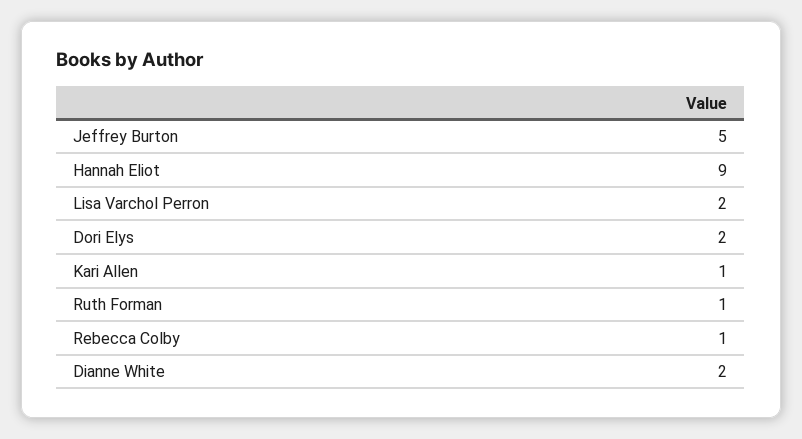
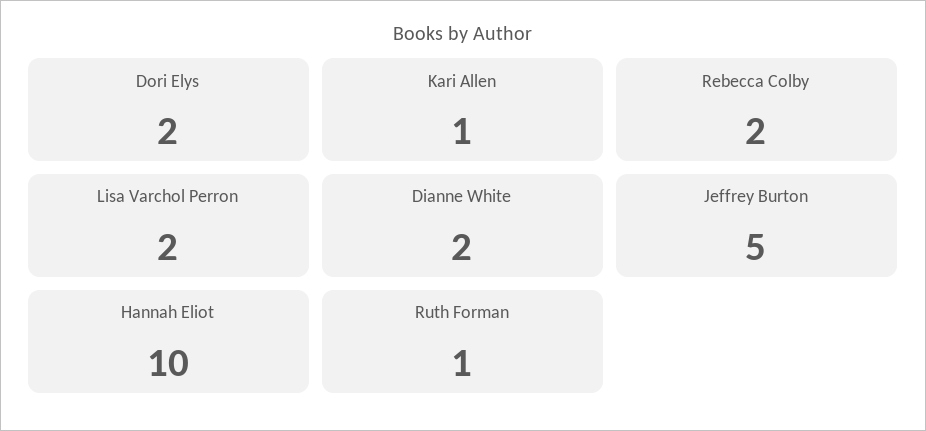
Hannah Eliot: 9 -> 10
Rebecca Colby: 1 -> 2

